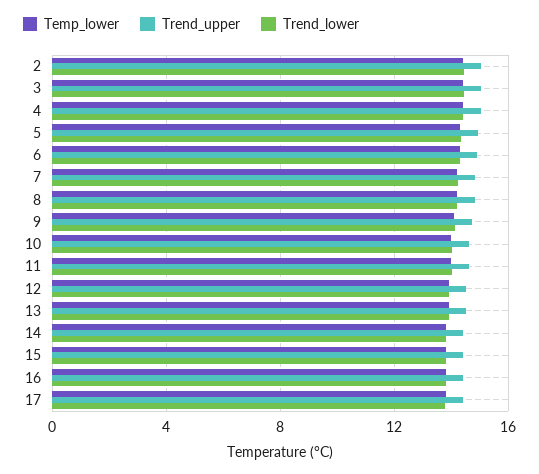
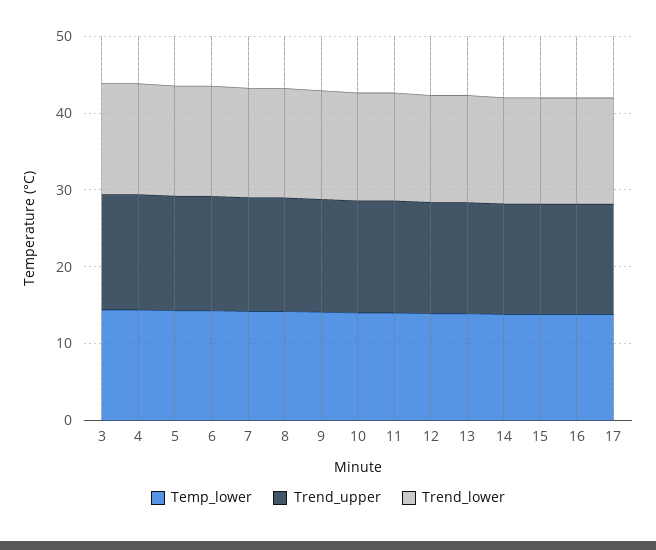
Temp_lower, 2: 14.5 -> none
Trend_upper, 2: 15 -> none
Trend_lower, 2: 14.5 -> none

